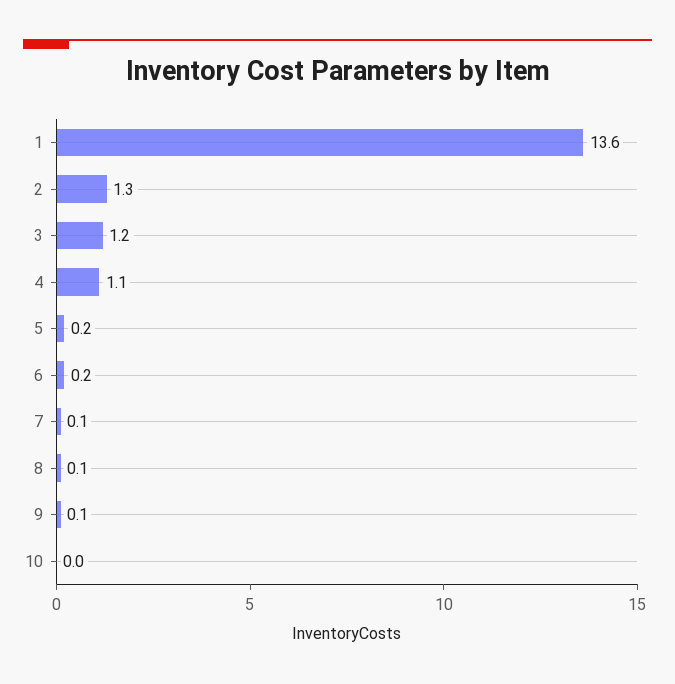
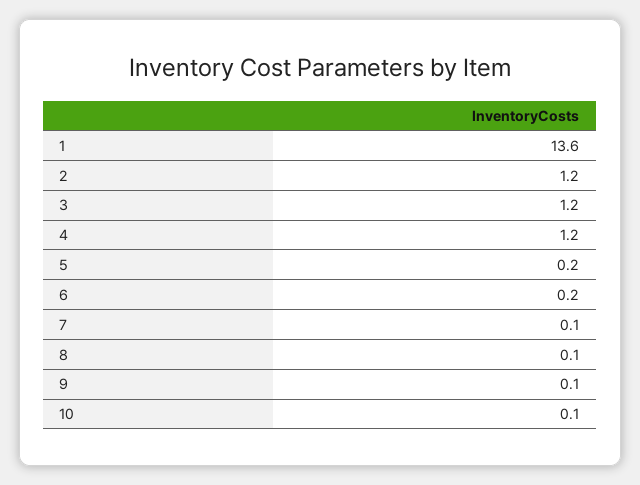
2: 1.3 -> 1.2
4: 1.1 -> 1.2
10: 0 -> 0.1

